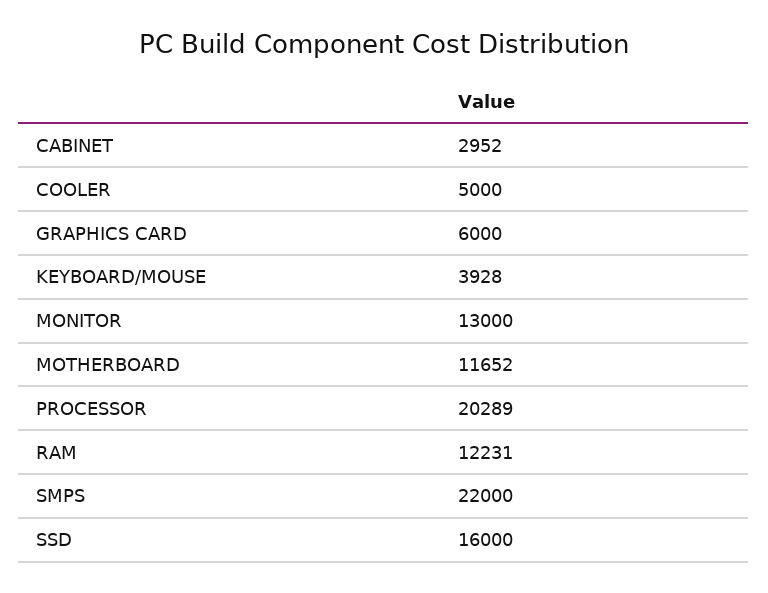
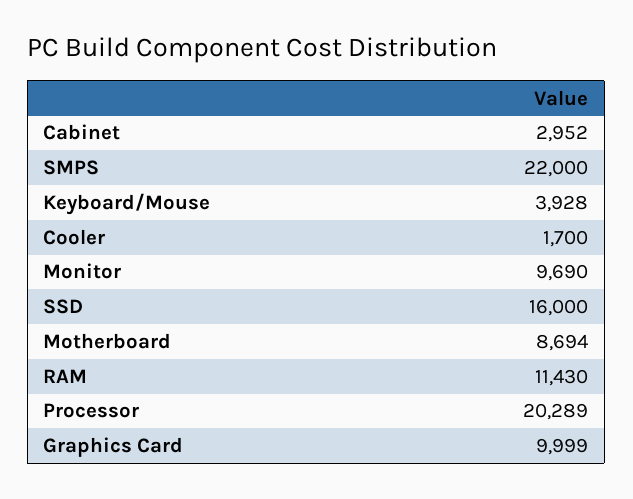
COOLER: 5000 -> 1700
GRAPHICS CARD: 6000 -> 9999
MONITOR: 13000 -> 9690
MOTHERBOARD: 11652 -> 8694
RAM: 12231 -> 11430

